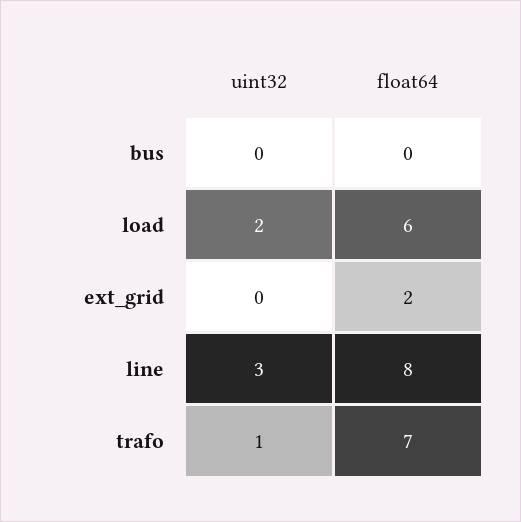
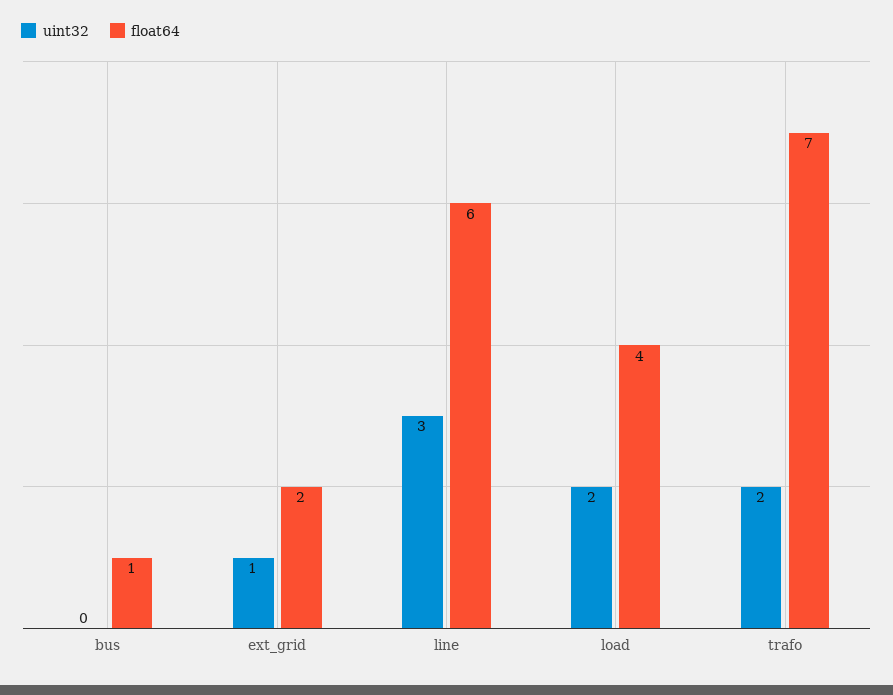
float64, bus: 0 -> 1
float64, load: 6 -> 4
uint32, ext_grid: 0 -> 1
float64, line: 8 -> 6
uint32, trafo: 1 -> 2

